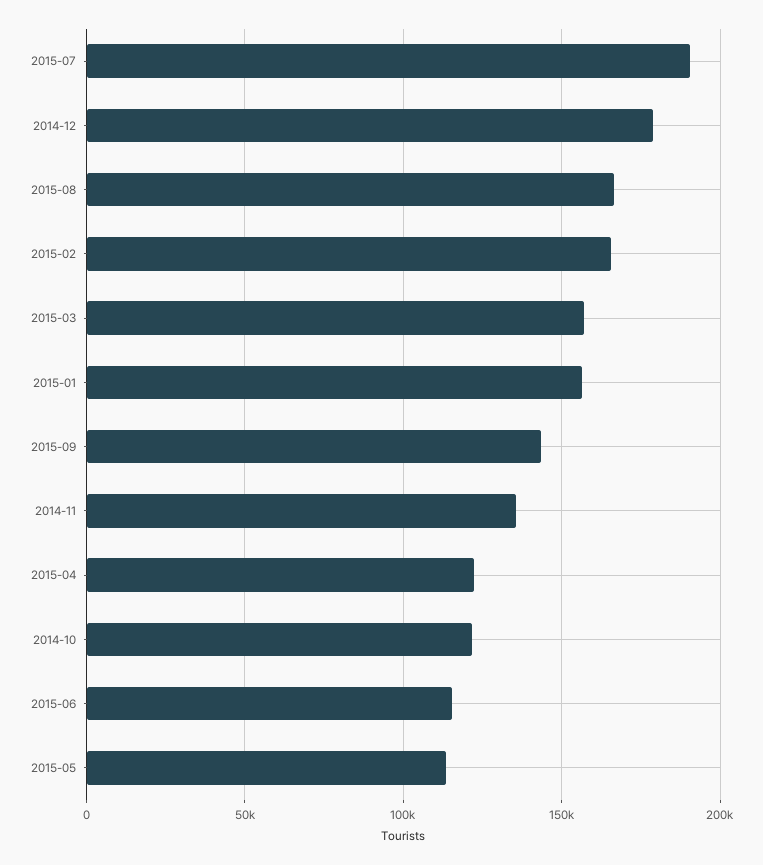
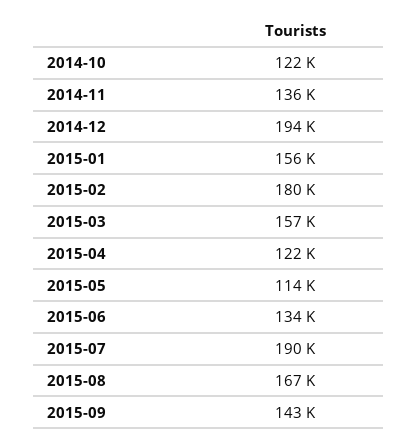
2014-12: 180000 -> 194000
2015-02: 165000 -> 180000
2015-06: 115000 -> 134000

